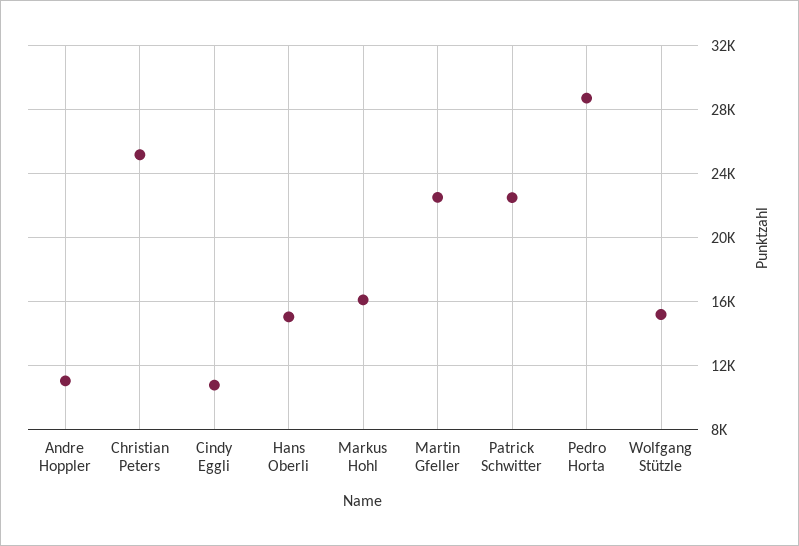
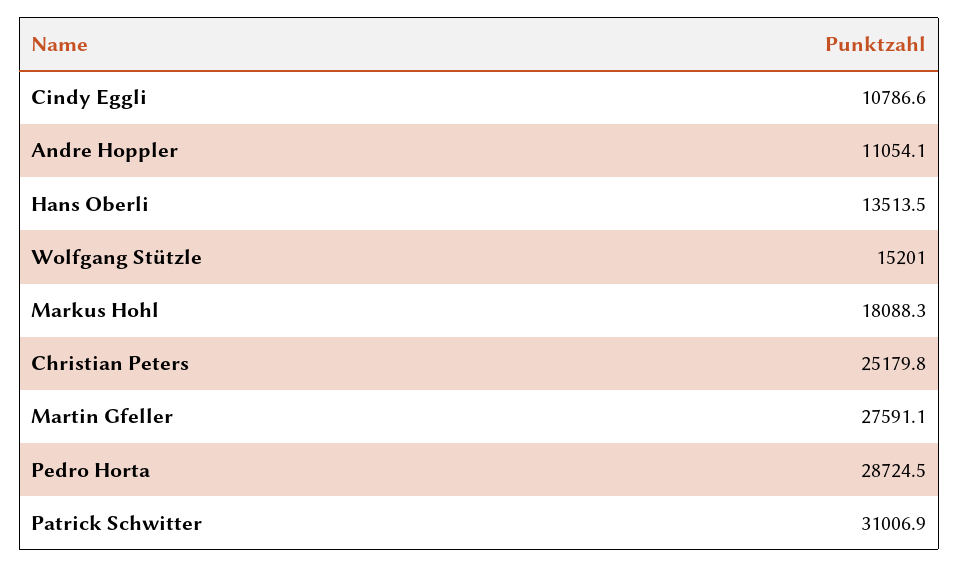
Hans Oberli: 15000 -> 13513.5
Markus Hohl: 16000 -> 18088.3
Martin Gfeller: 22500 -> 27591.1
Patrick Schwitter: 22500 -> 31006.9

